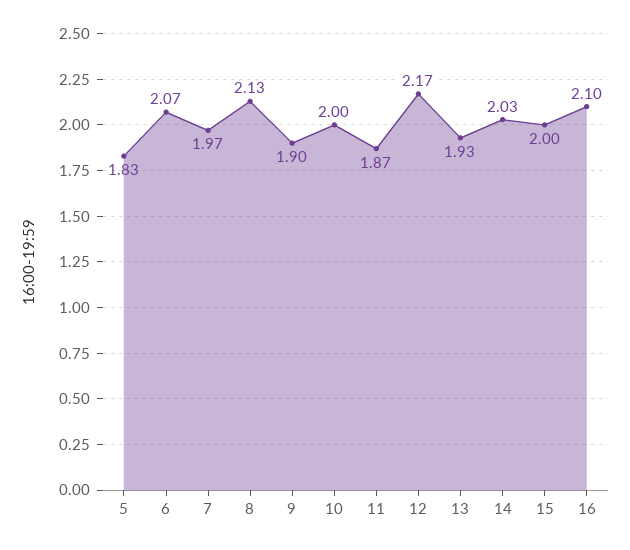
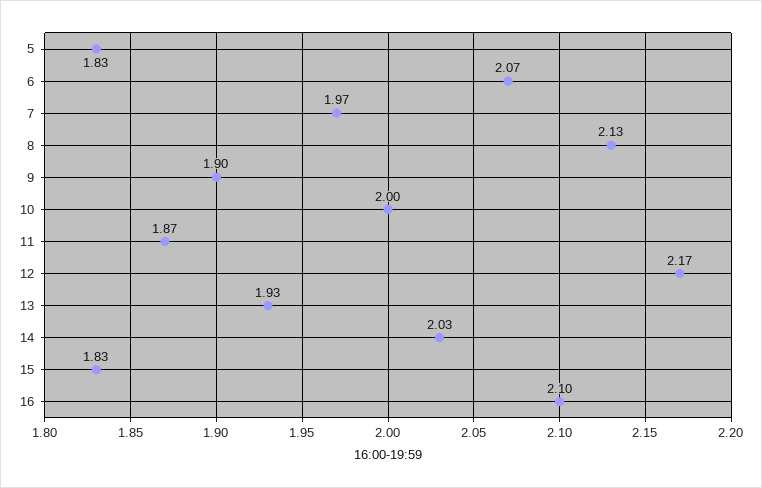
15: 2 -> 1.83

